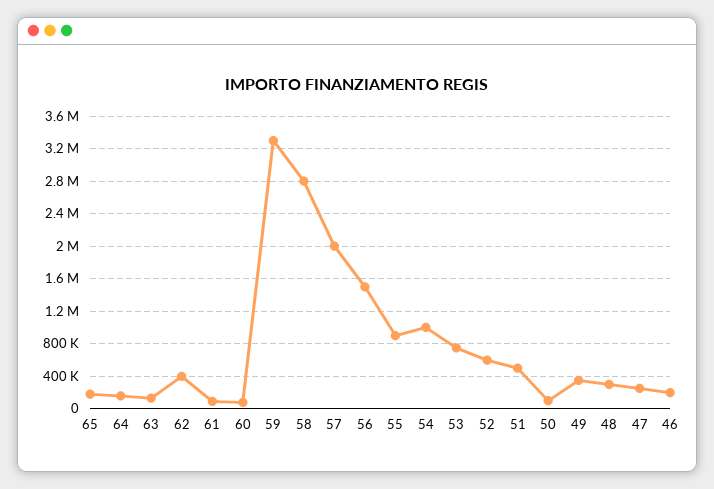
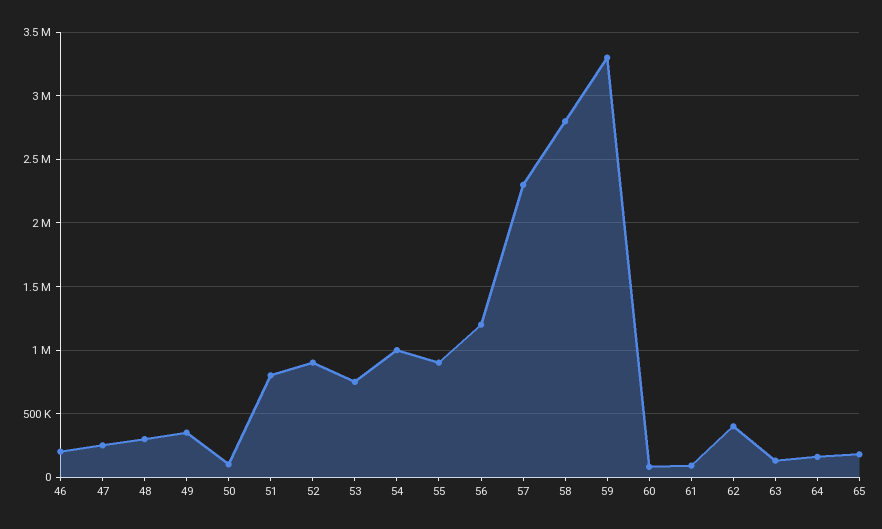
57: 2000000 -> 2300000
56: 1500000 -> 1200000
52: 600000 -> 900000
51: 500000 -> 800000

